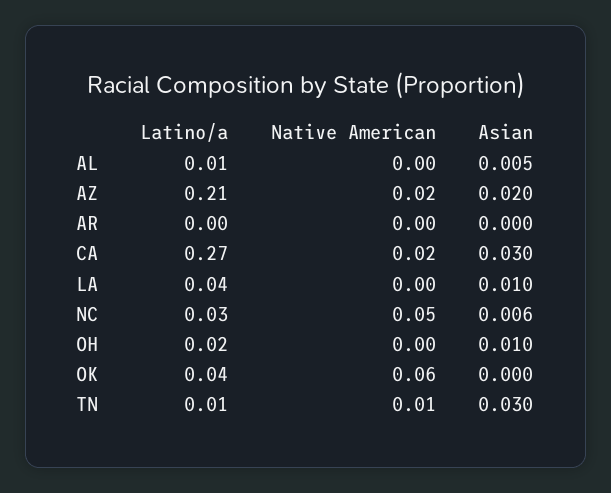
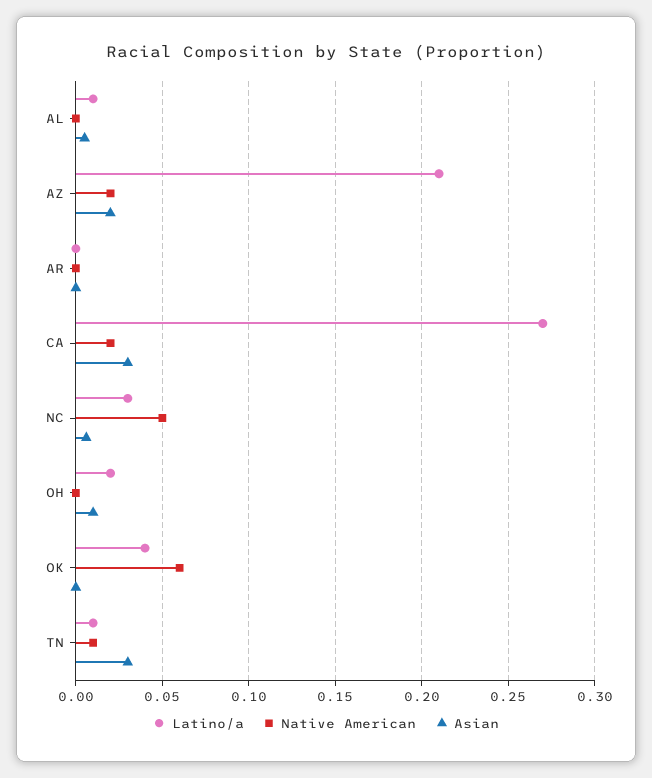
Latino/a, LA: 0.04 -> none
Native American, LA: 0 -> none
Asian, LA: 0.01 -> none

